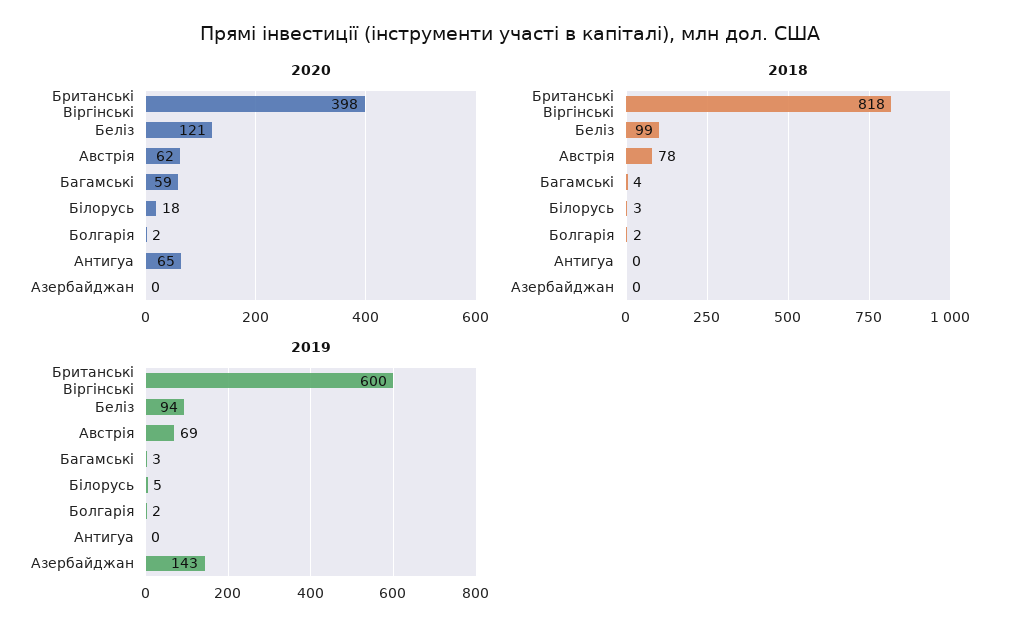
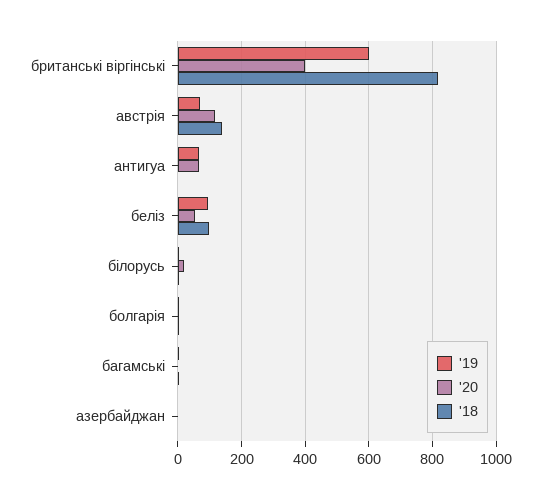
2020, Беліз: 121 -> 60
2020, Австрія: 62 -> 120
2020, Багамські: 59 -> 0
2018, Австрія: 78 -> 140
2019, Антигуа: 0 -> 60
2019, Азербайджан: 143 -> 0

